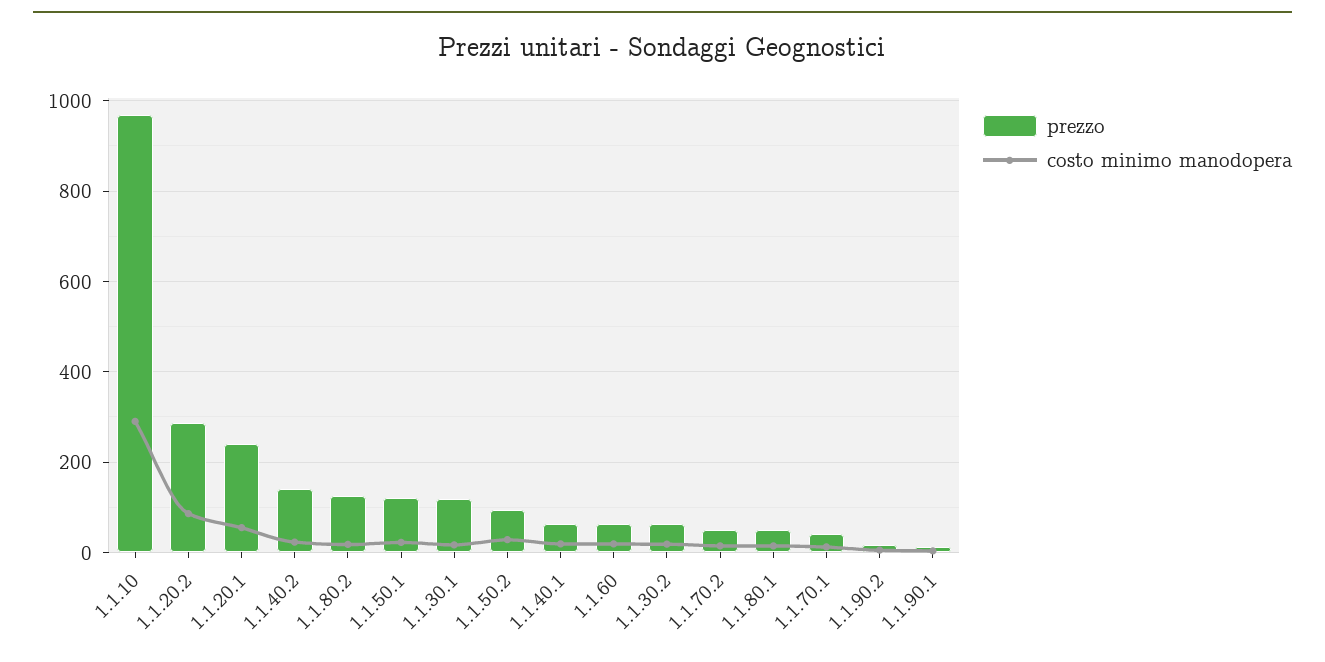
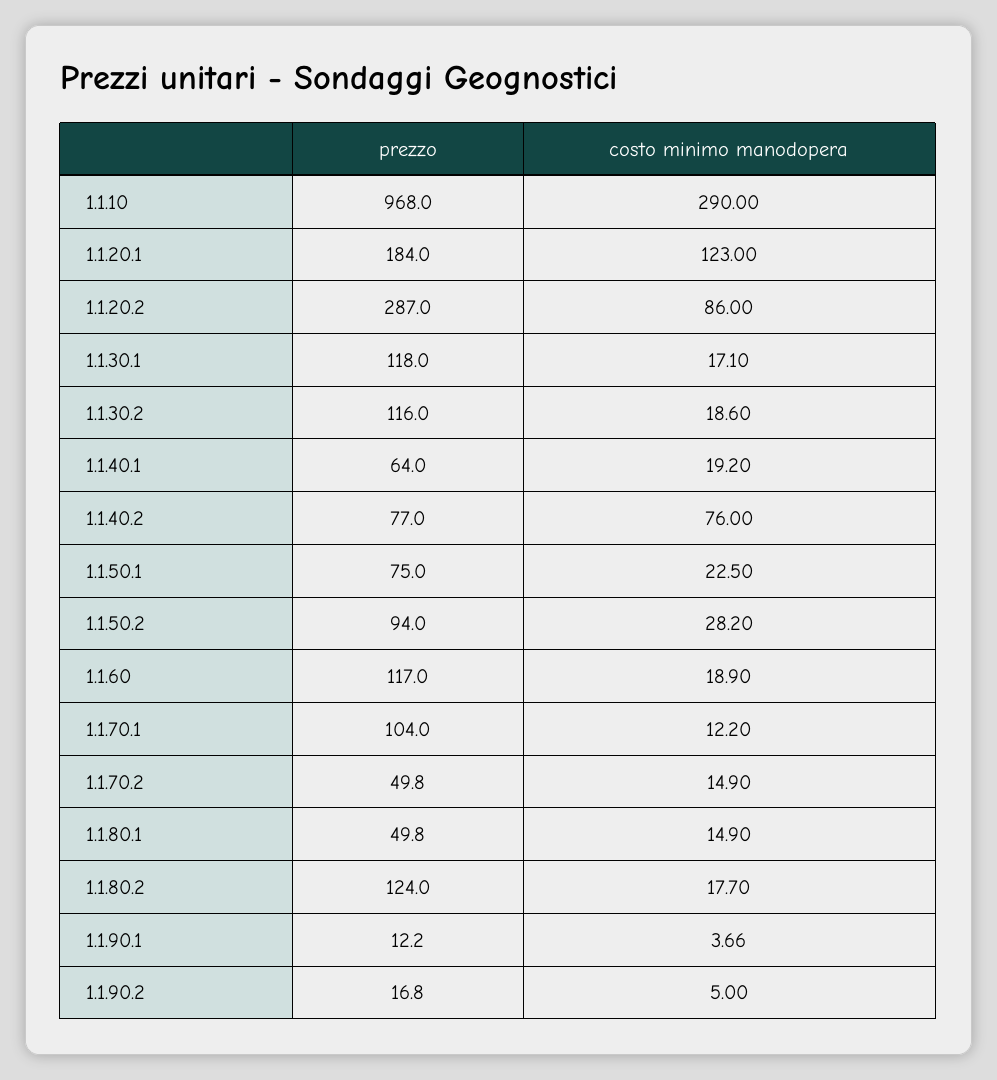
prezzo, 1.1.20.1: 240 -> 184
costo minimo manodopera, 1.1.20.1: 60 -> 123
prezzo, 1.1.40.2: 140 -> 77
costo minimo manodopera, 1.1.40.2: 20 -> 76
prezzo, 1.1.50.1: 120 -> 75
prezzo, 1.1.60: 60 -> 117
prezzo, 1.1.30.2: 60 -> 116
prezzo, 1.1.70.1: 40 -> 104

